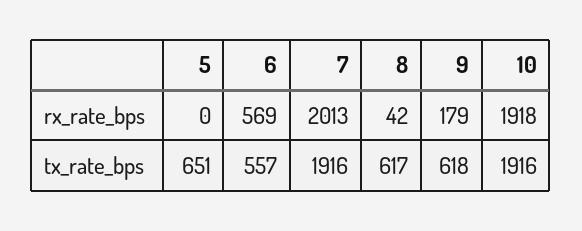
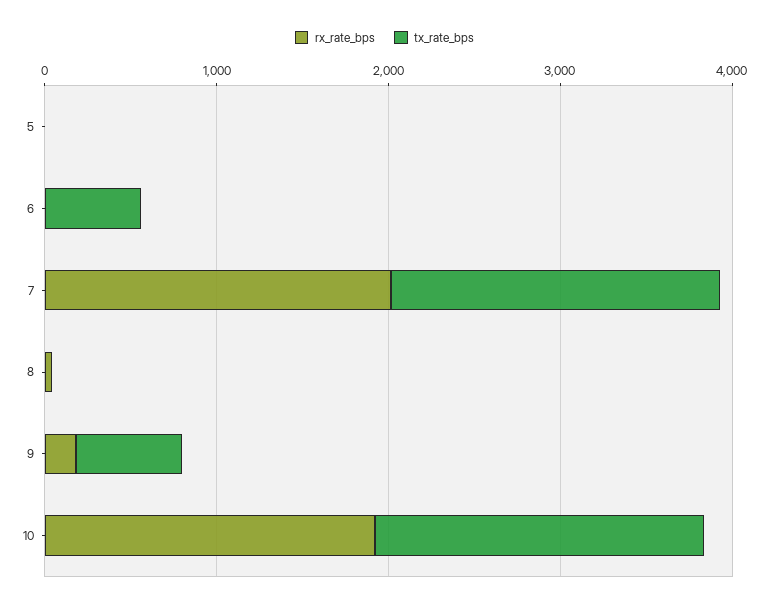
rx_rate_bps, 6: 569 -> 0
tx_rate_bps, 5: 651 -> 0
tx_rate_bps, 8: 617 -> 0

